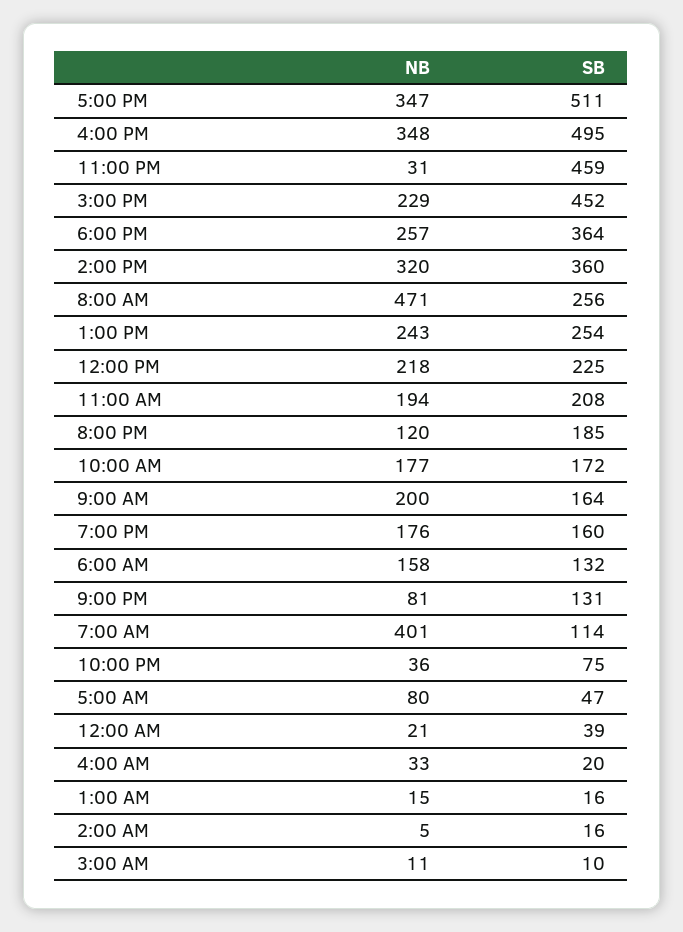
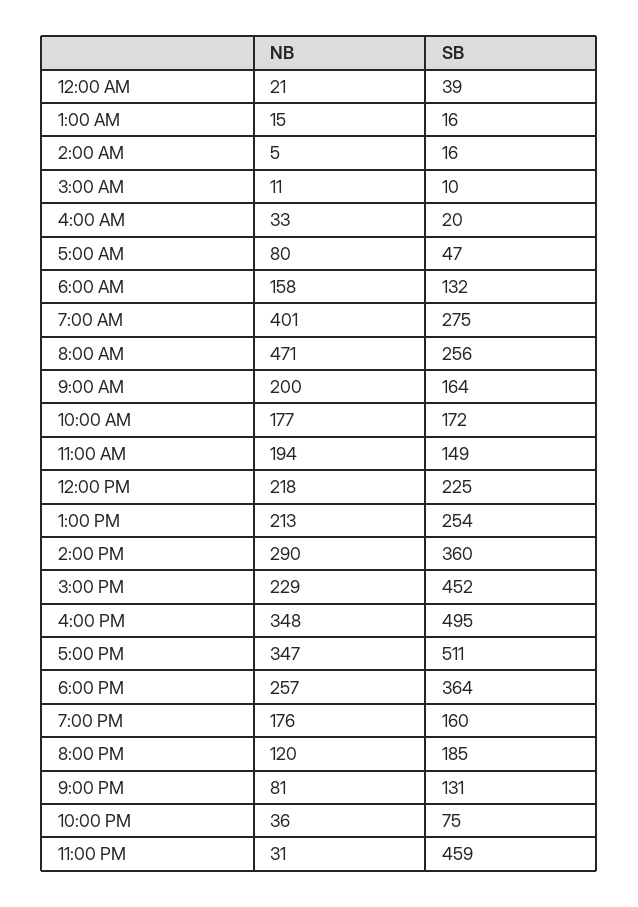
NB, 2:00 PM: 320 -> 290
NB, 1:00 PM: 243 -> 213
SB, 11:00 AM: 208 -> 149
SB, 7:00 AM: 114 -> 275

